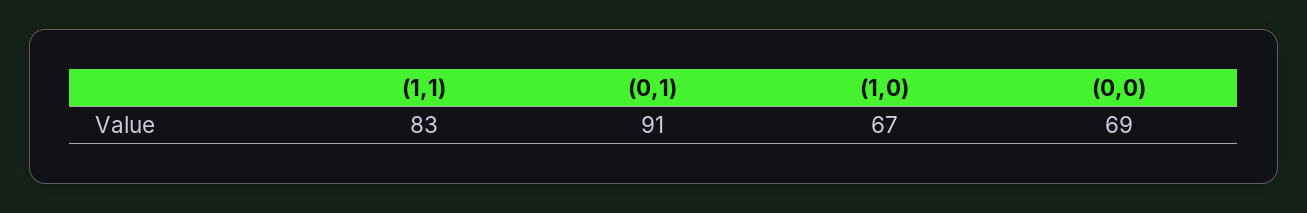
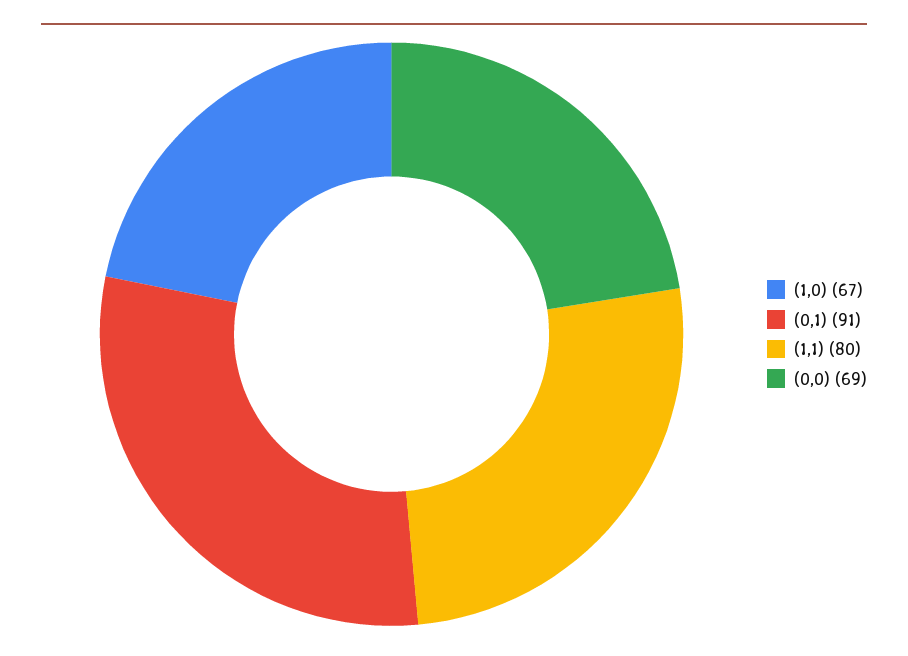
(1,1): 83 -> 80

